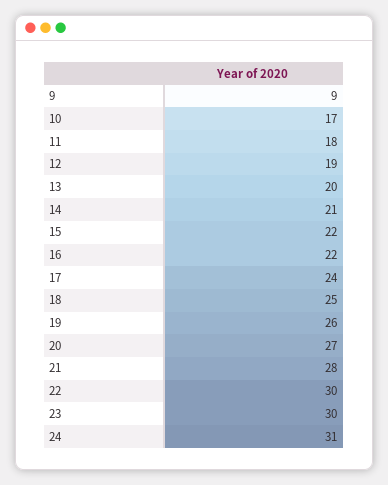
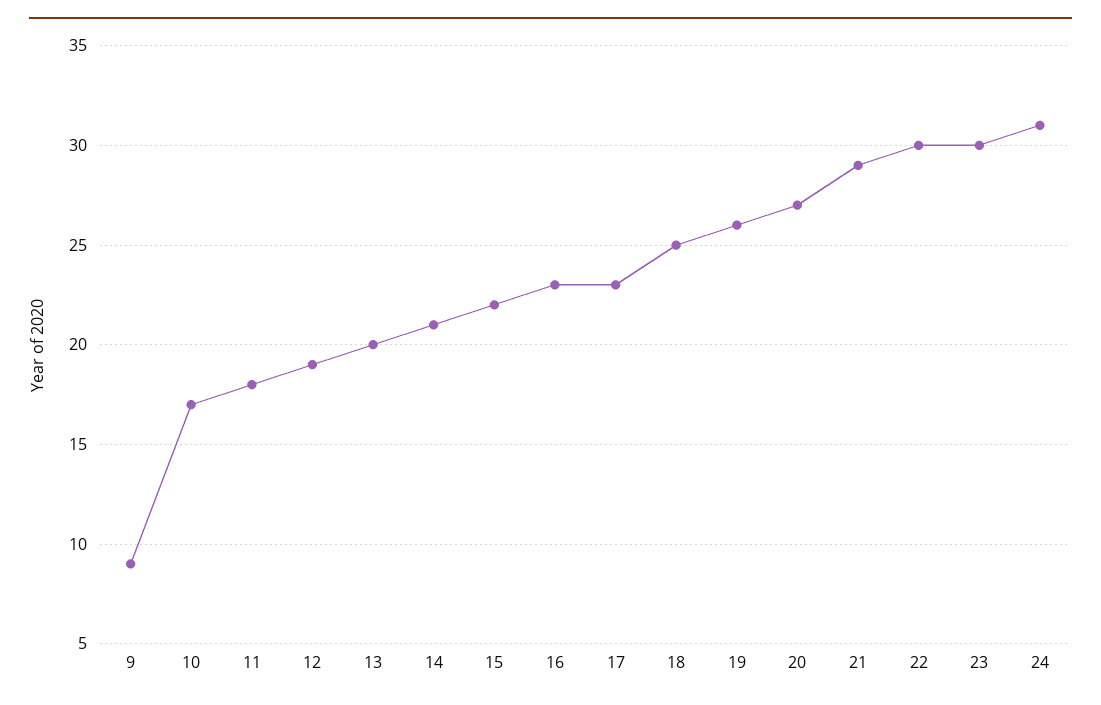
16: 22 -> 23
17: 24 -> 23
21: 28 -> 29

